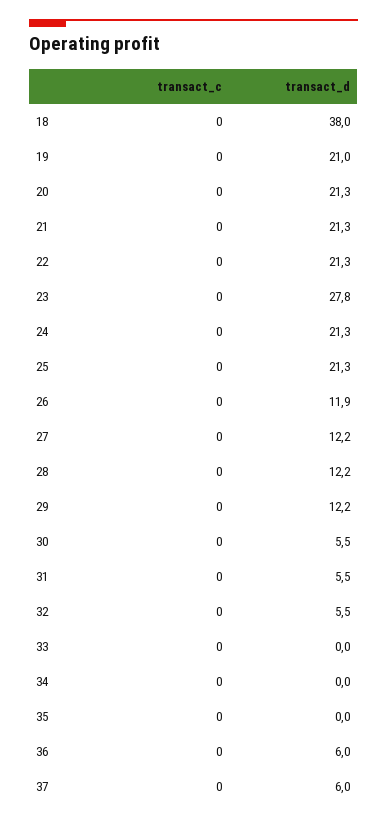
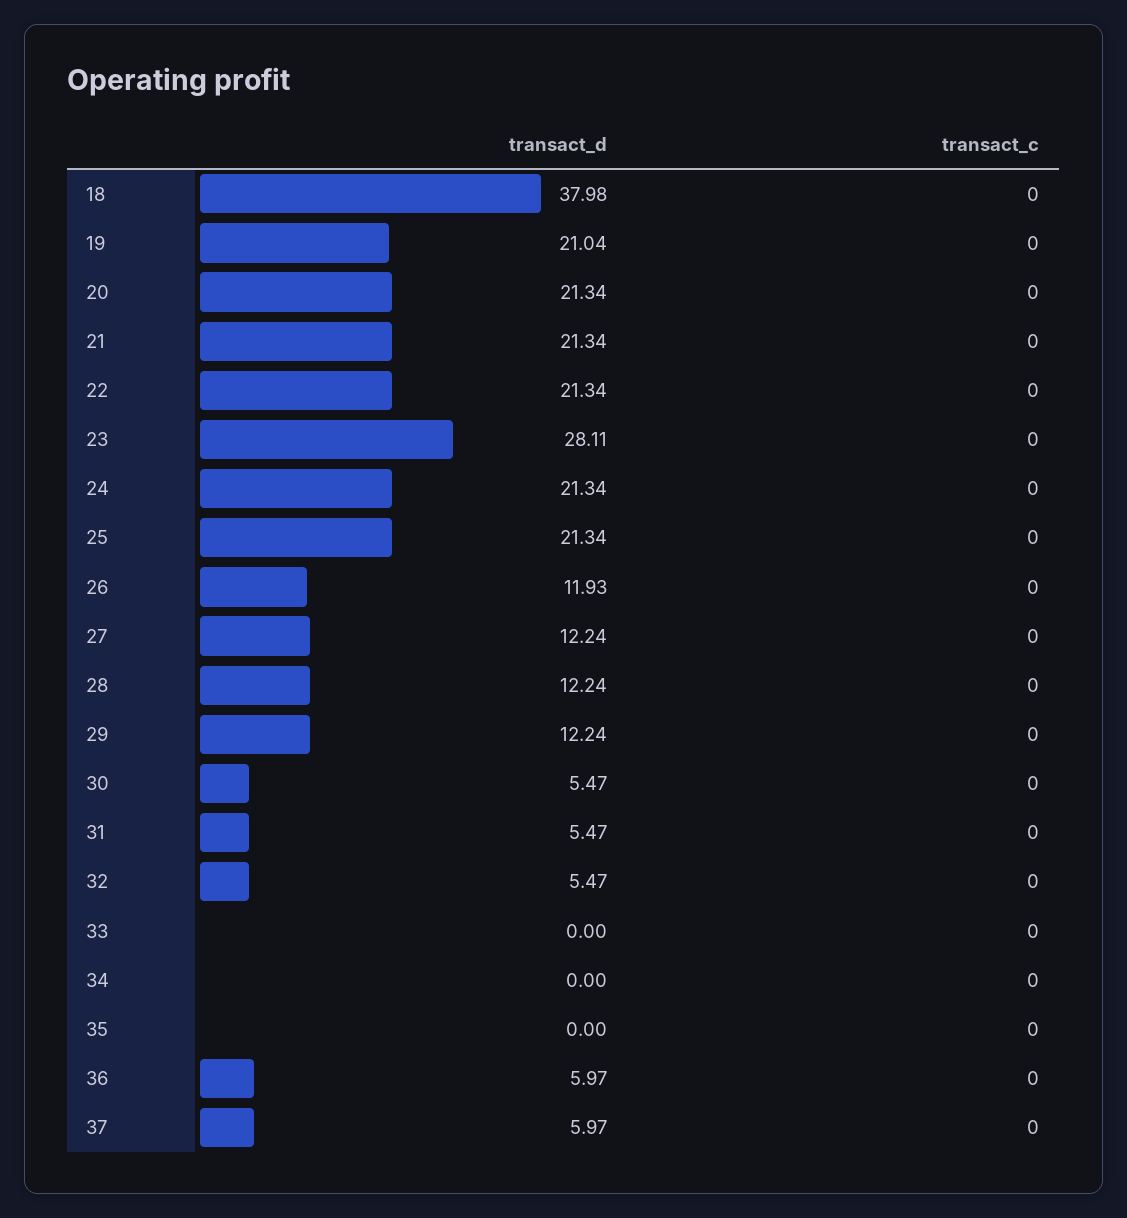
transact_d, 23: 27.8 -> 28.11

